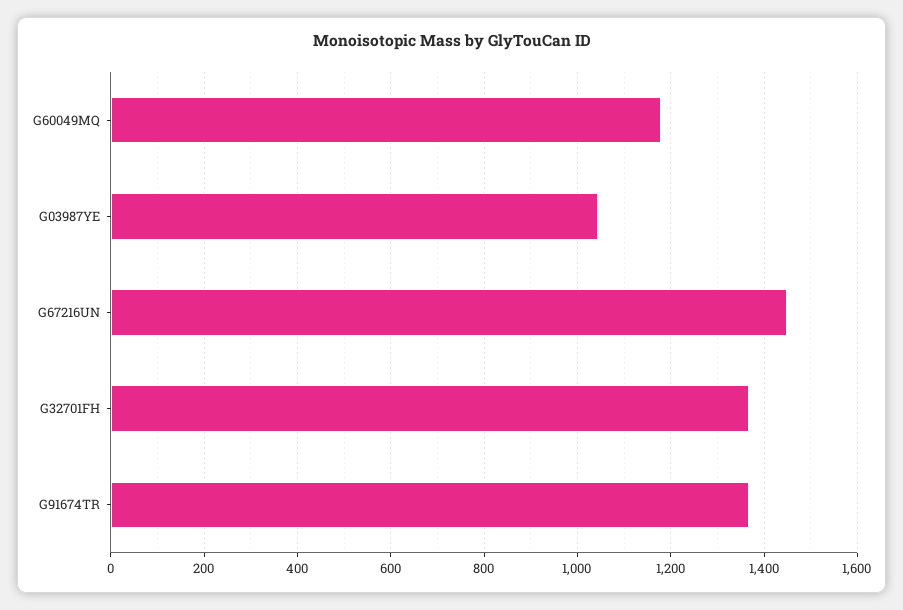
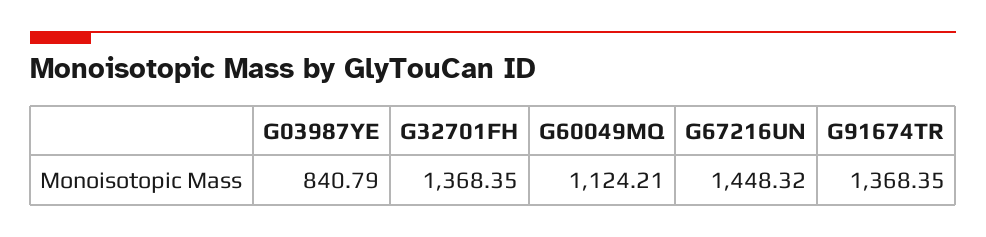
G60049MQ: 1180 -> 1124.21
G03987YE: 1040 -> 840.79

